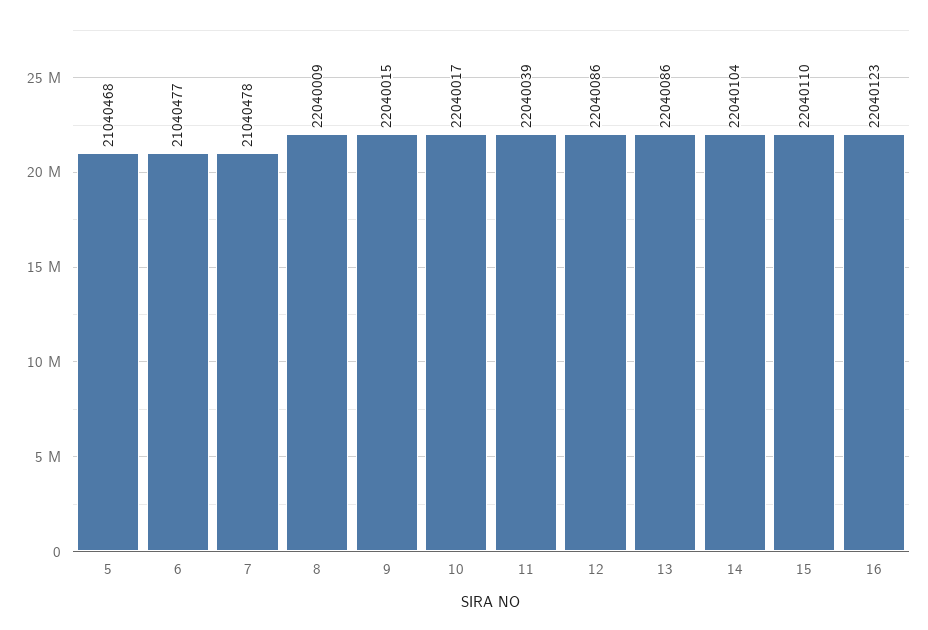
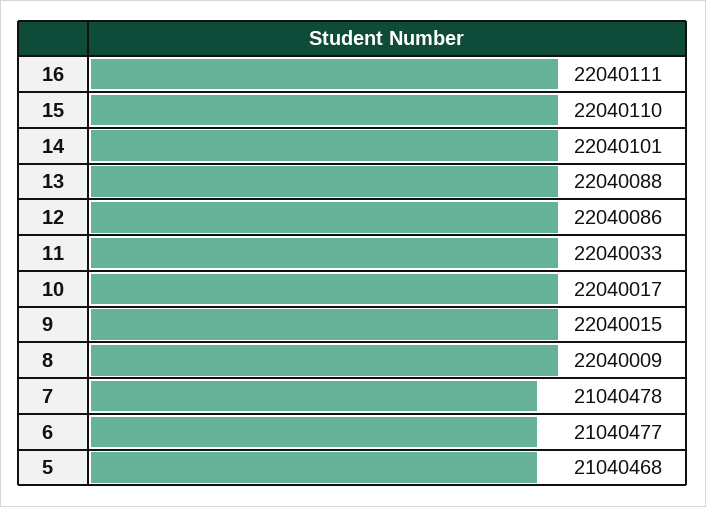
11: 22040039 -> 22040033
13: 22040086 -> 22040088
14: 22040104 -> 22040101
16: 22040123 -> 22040111

